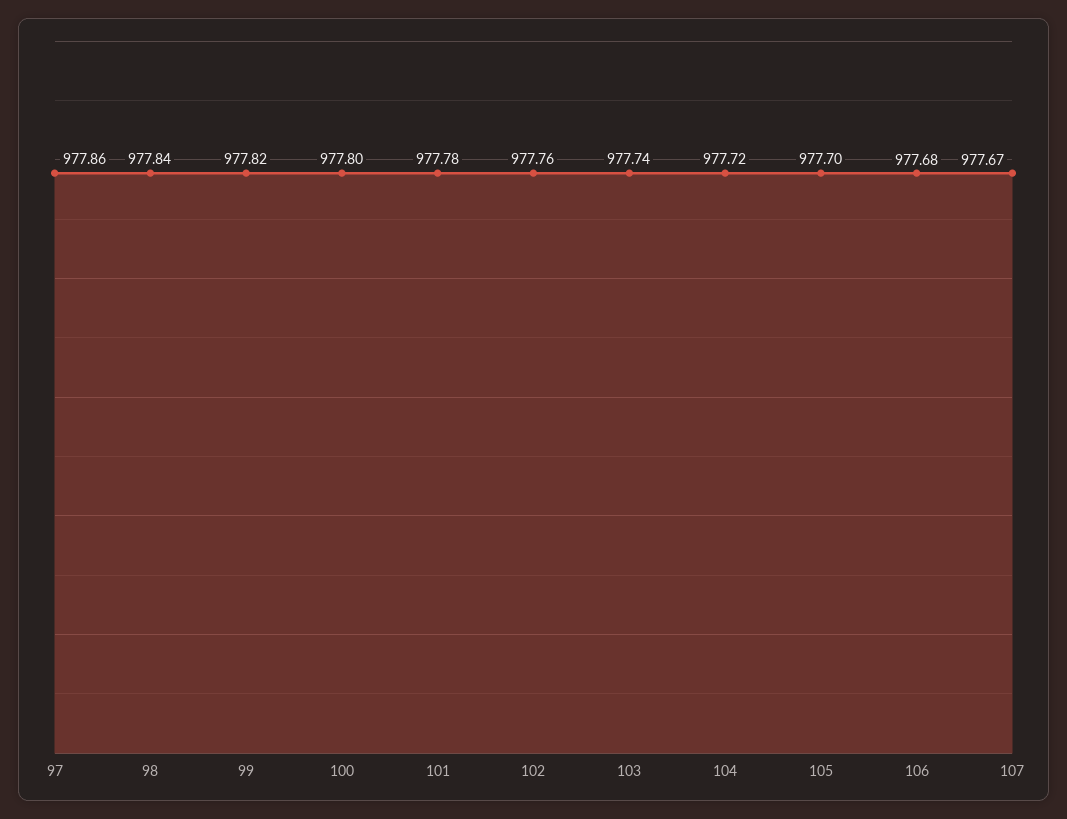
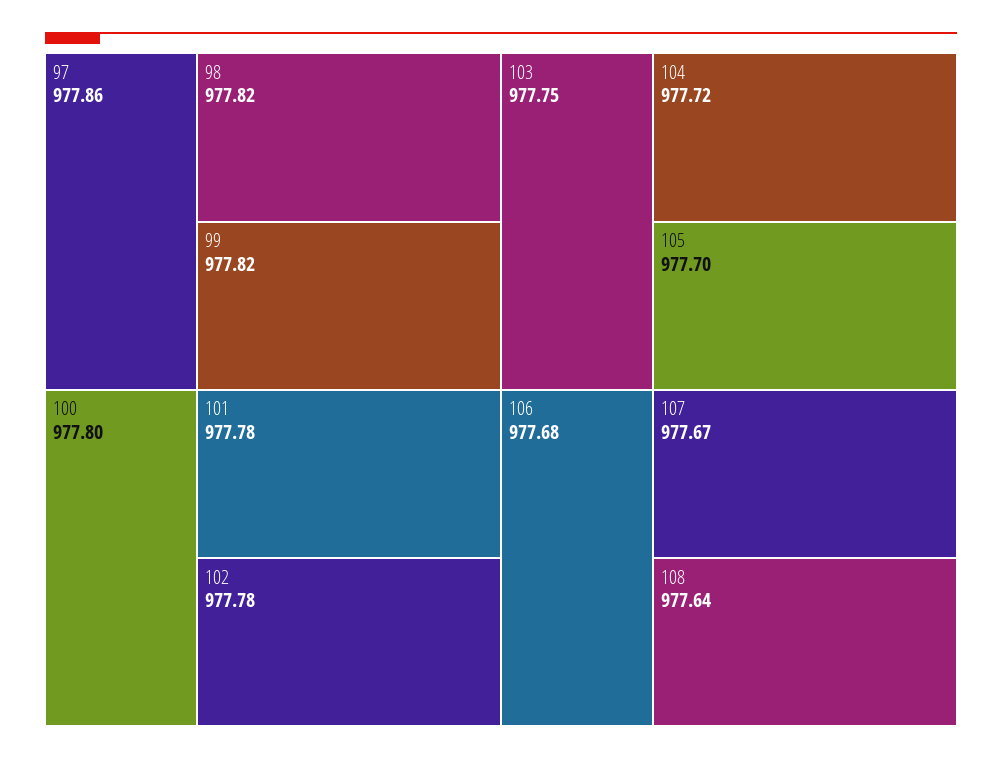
98: 977.84 -> 977.82
102: 977.76 -> 977.78
103: 977.74 -> 977.75
108: none -> 977.64

